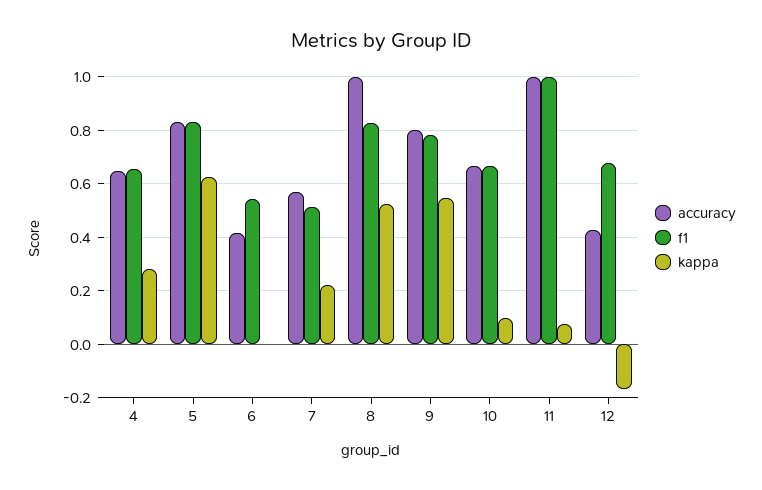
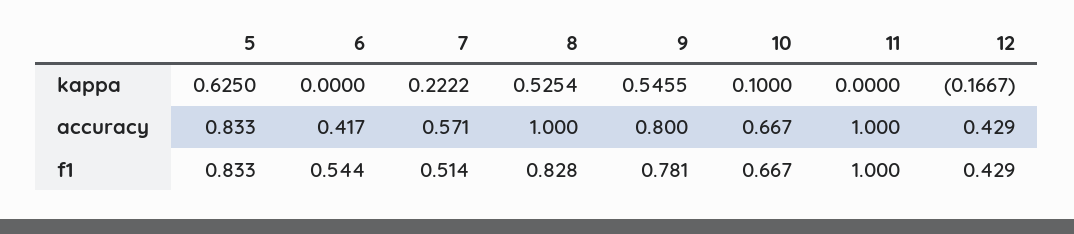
accuracy, 4: 0.65 -> none
f1, 4: 0.65 -> none
kappa, 4: 0.275 -> none
kappa, 11: 0.075 -> 0
f1, 12: 0.675 -> 0.429

